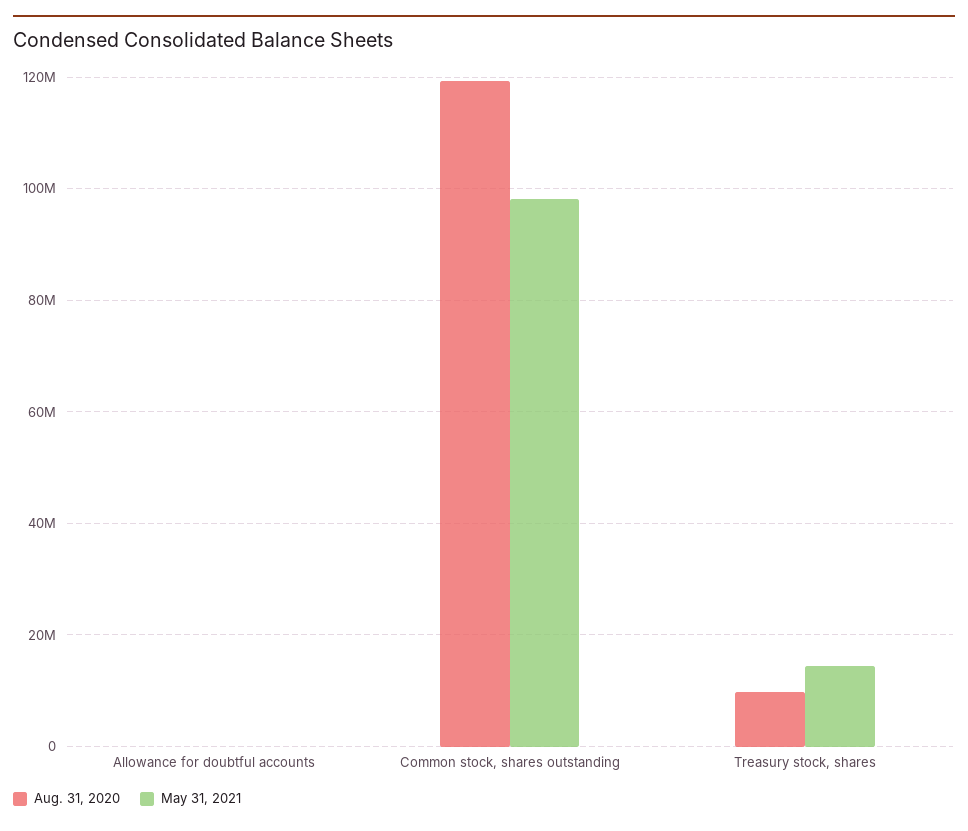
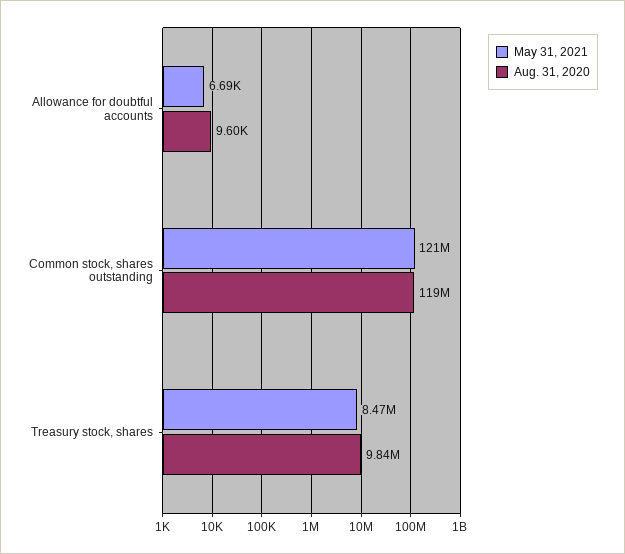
May 31, 2021, Common stock, shares outstanding: 98000000 -> 121000000
May 31, 2021, Treasury stock, shares: 14000000 -> 8470000

